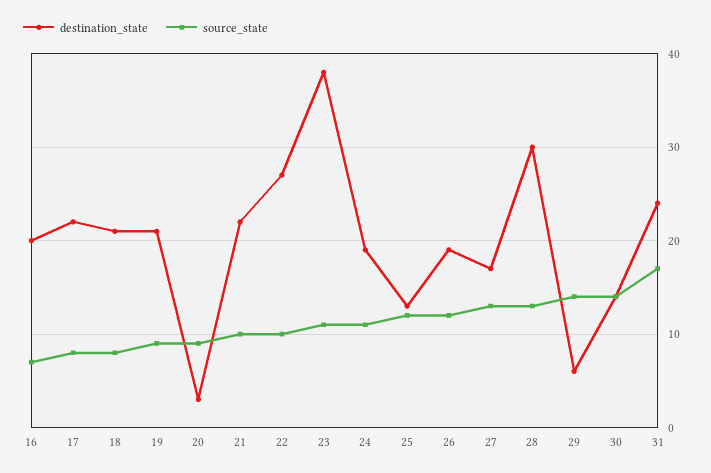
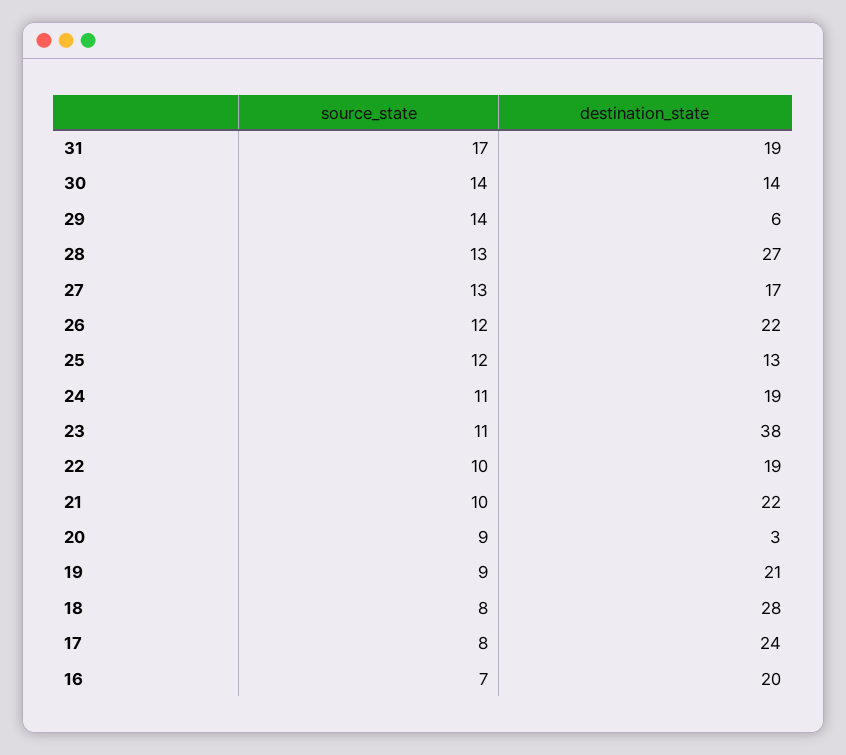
destination_state, 17: 22 -> 24
destination_state, 18: 21 -> 28
destination_state, 22: 27 -> 19
destination_state, 26: 19 -> 22
destination_state, 28: 30 -> 27
destination_state, 31: 24 -> 19

